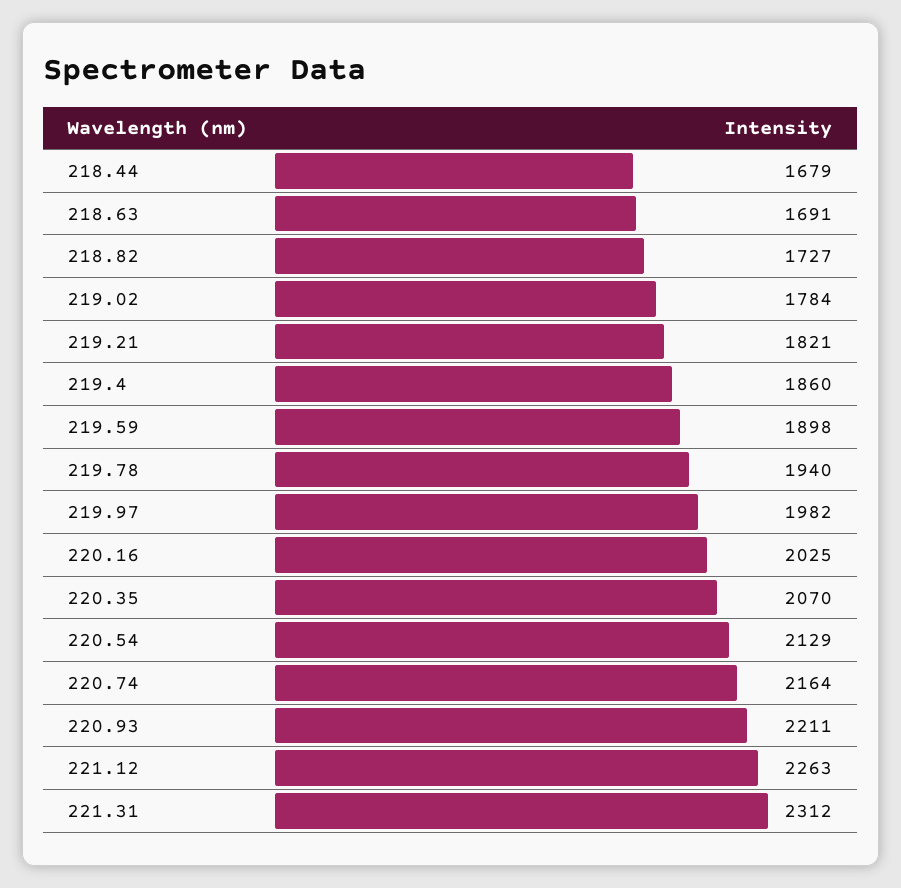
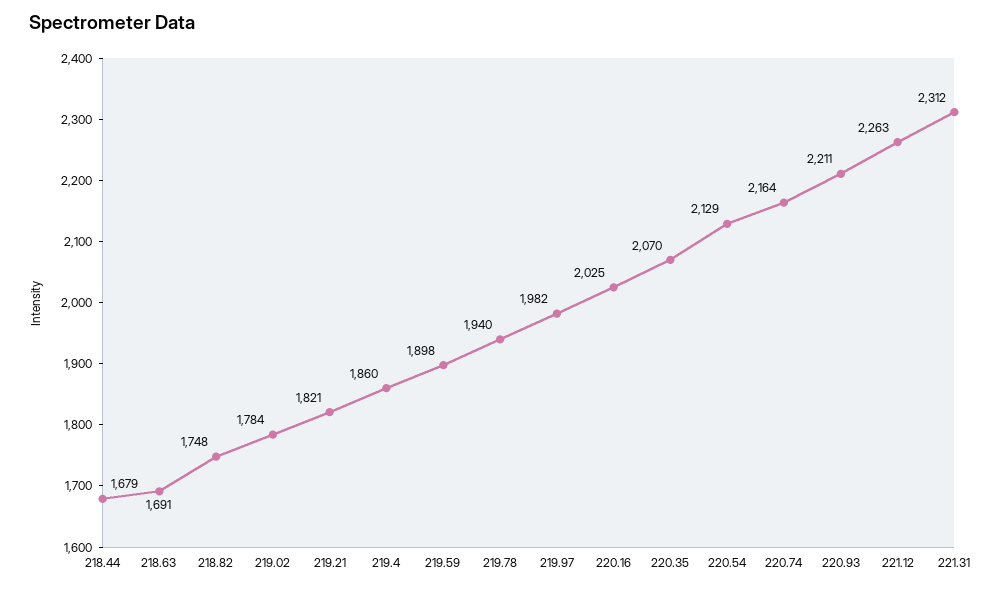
218.82: 1727 -> 1748

